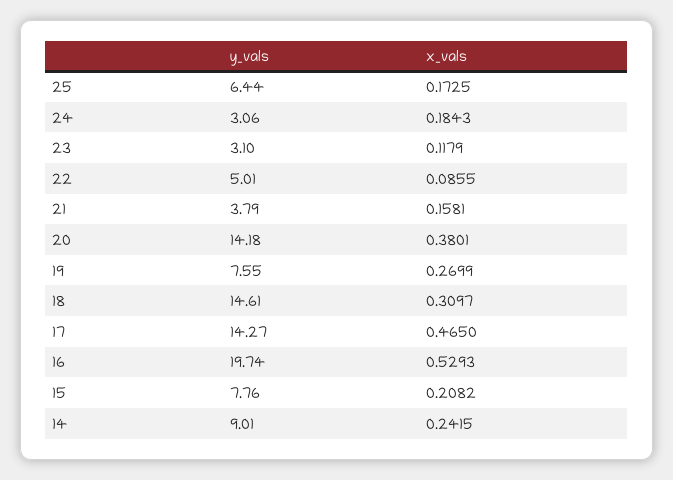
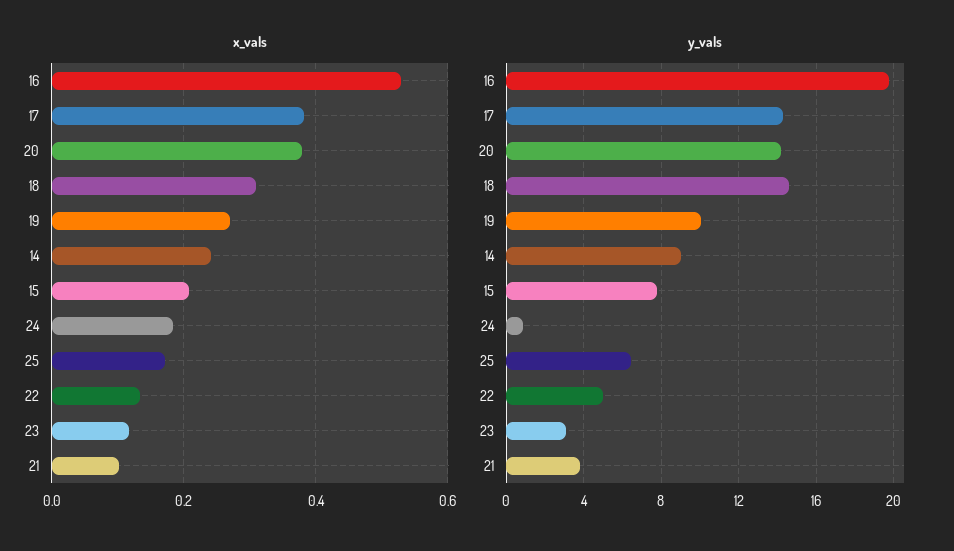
y_vals, 24: 3.06 -> 1
x_vals, 22: 0.0855 -> 0.14
x_vals, 21: 0.1581 -> 0.1
y_vals, 19: 7.55 -> 10
x_vals, 17: 0.465 -> 0.38

